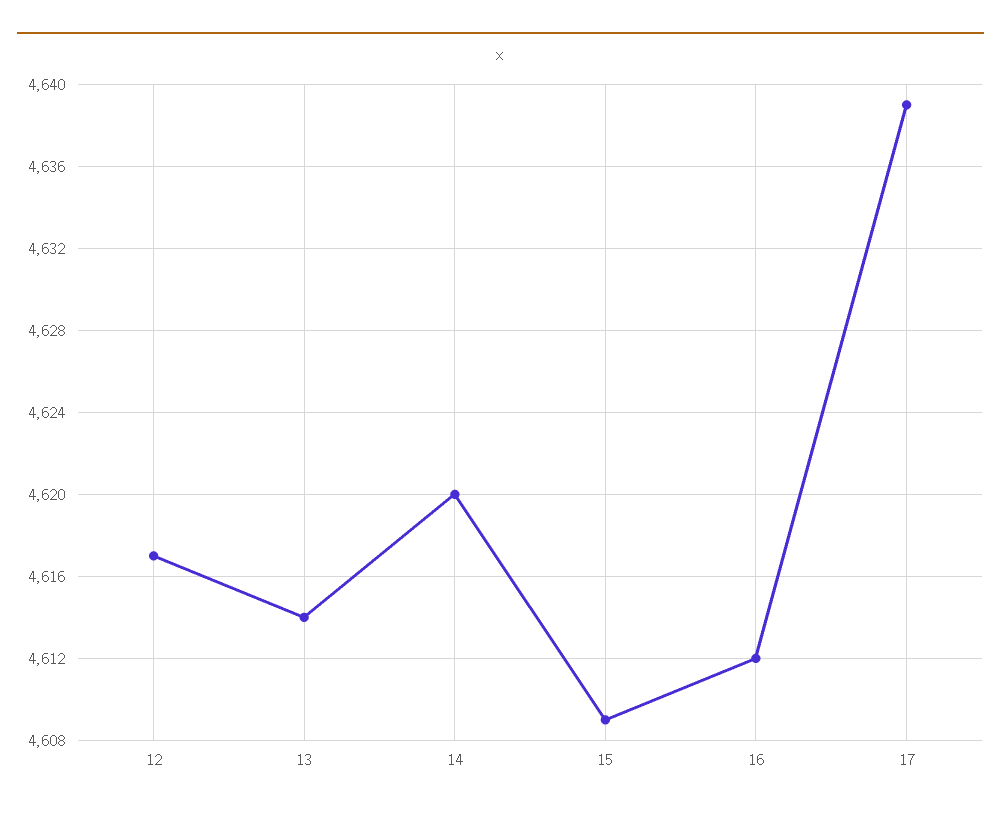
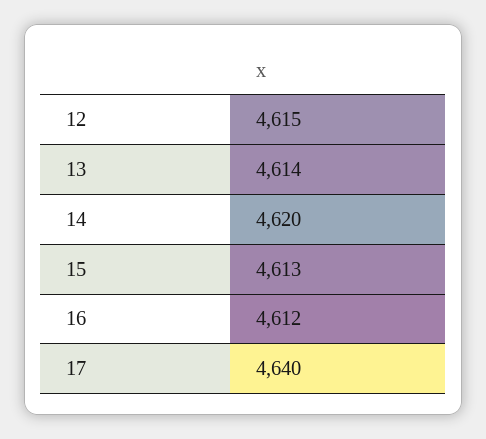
12: 4617 -> 4615
15: 4609 -> 4613
17: 4639 -> 4640

